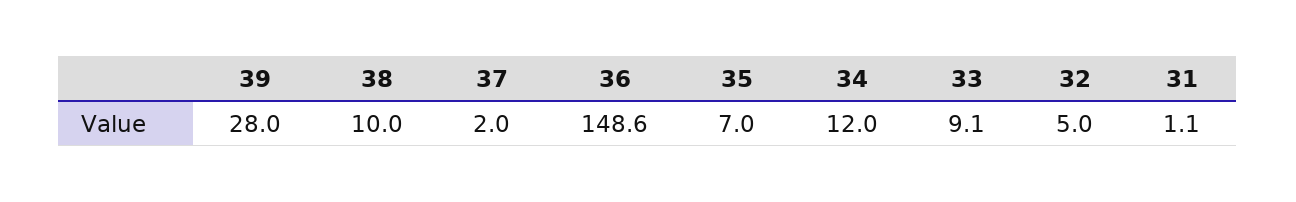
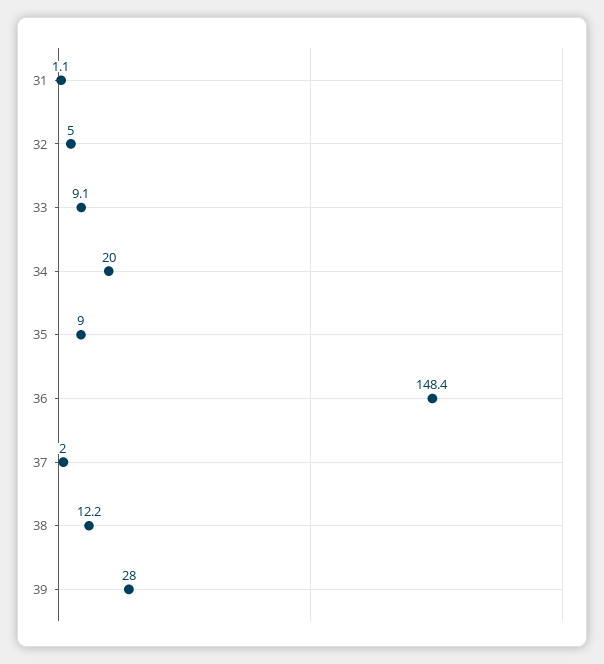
38: 10 -> 12.2
36: 148.6 -> 148.4
35: 7 -> 9
34: 12 -> 20

